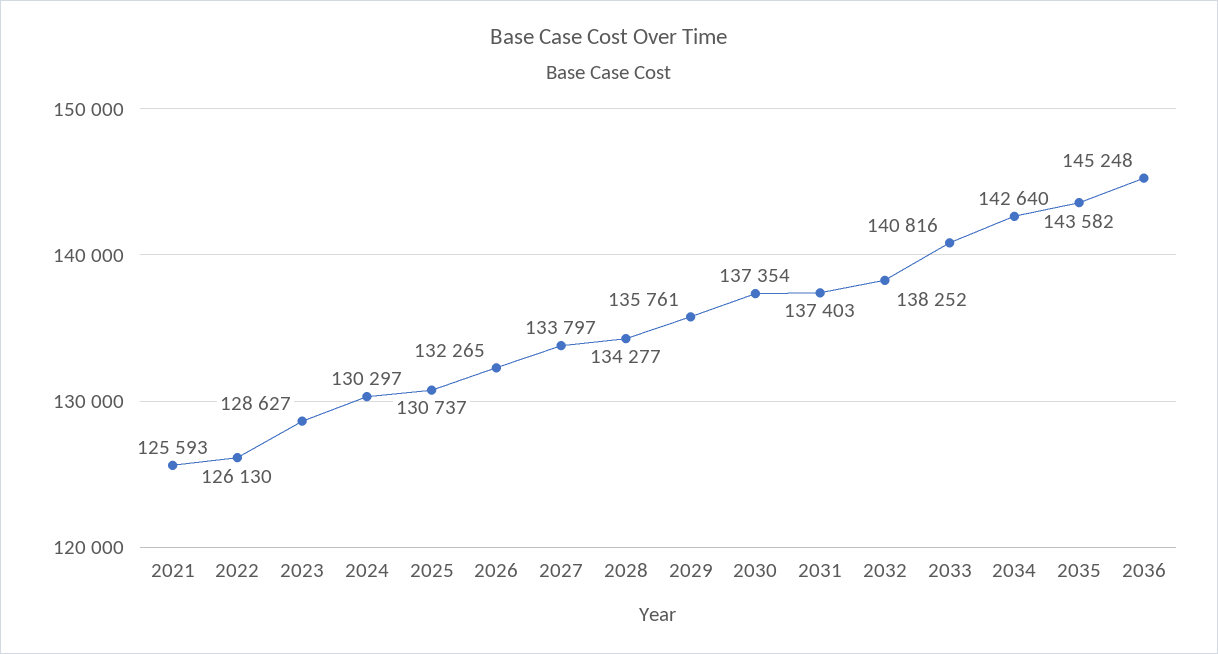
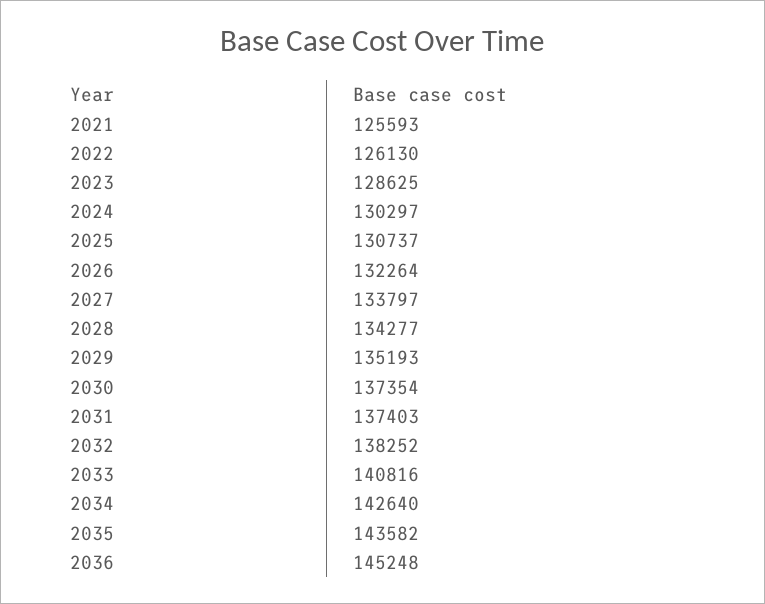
2023: 128627 -> 128625
2026: 132265 -> 132264
2029: 135761 -> 135193

